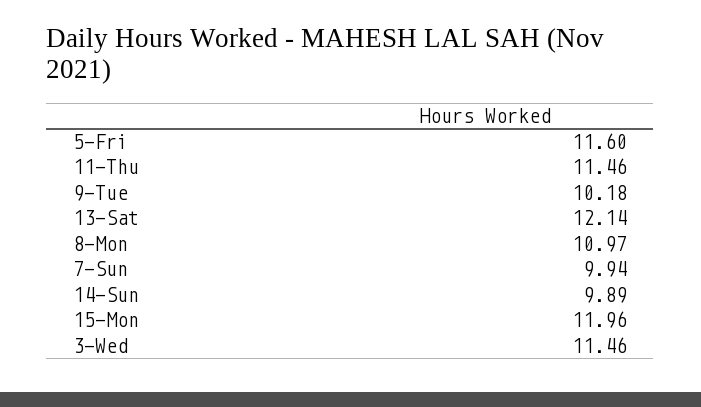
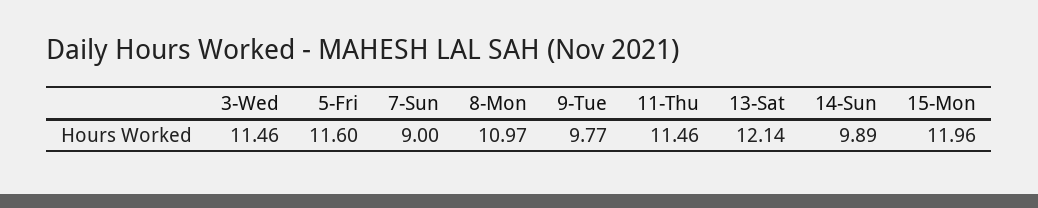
9-Tue: 10.18 -> 9.77
7-Sun: 9.94 -> 9

